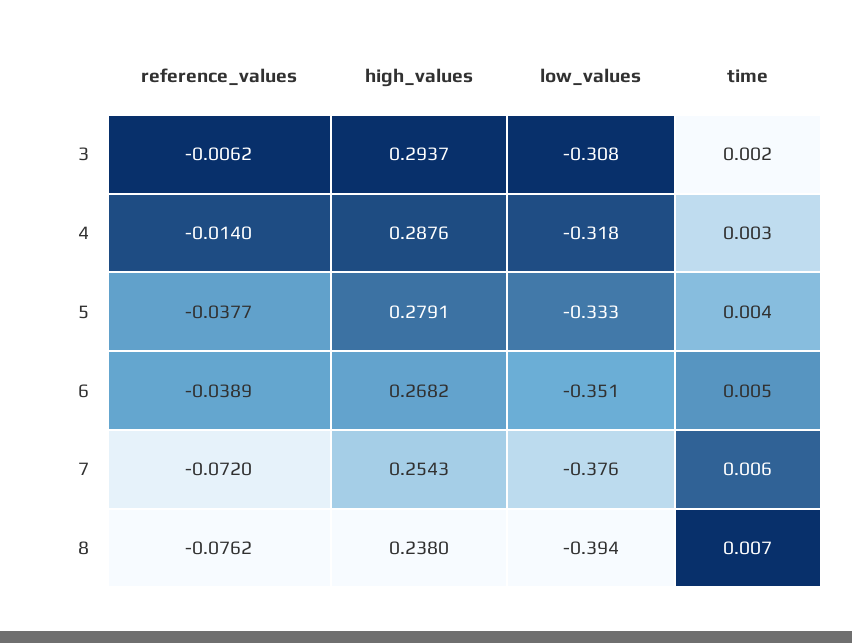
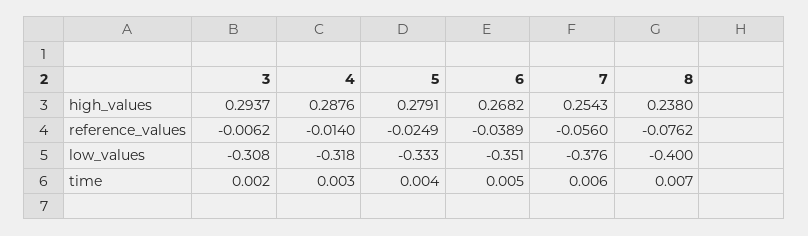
reference_values, 5: -0.0377 -> -0.0249
reference_values, 7: -0.072 -> -0.056
low_values, 8: -0.394 -> -0.4

